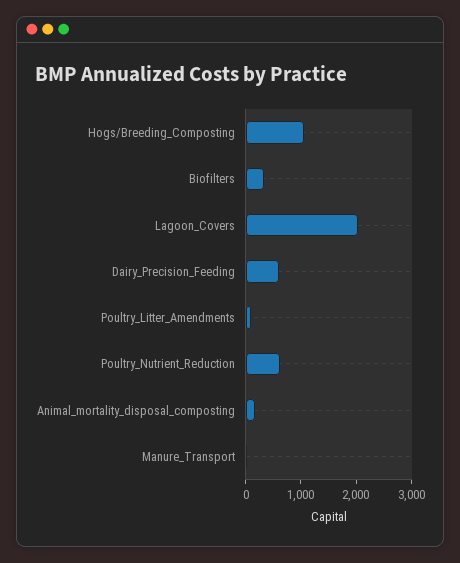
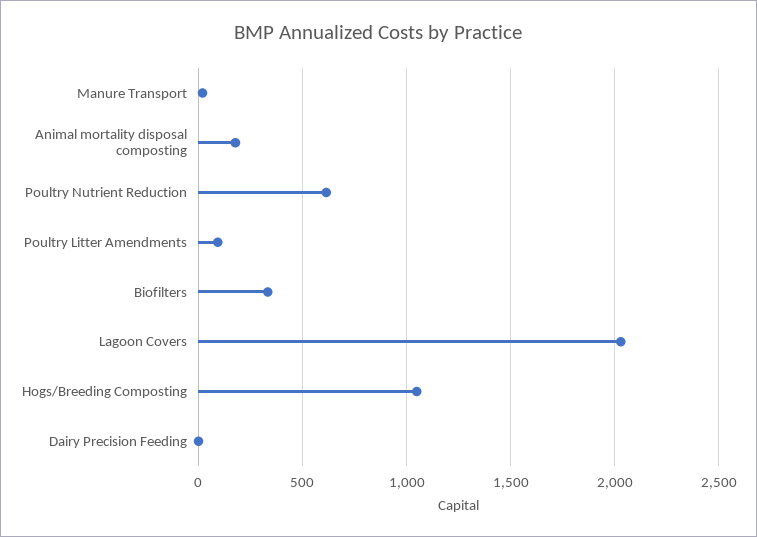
Dairy_Precision_Feeding: 600 -> 0

